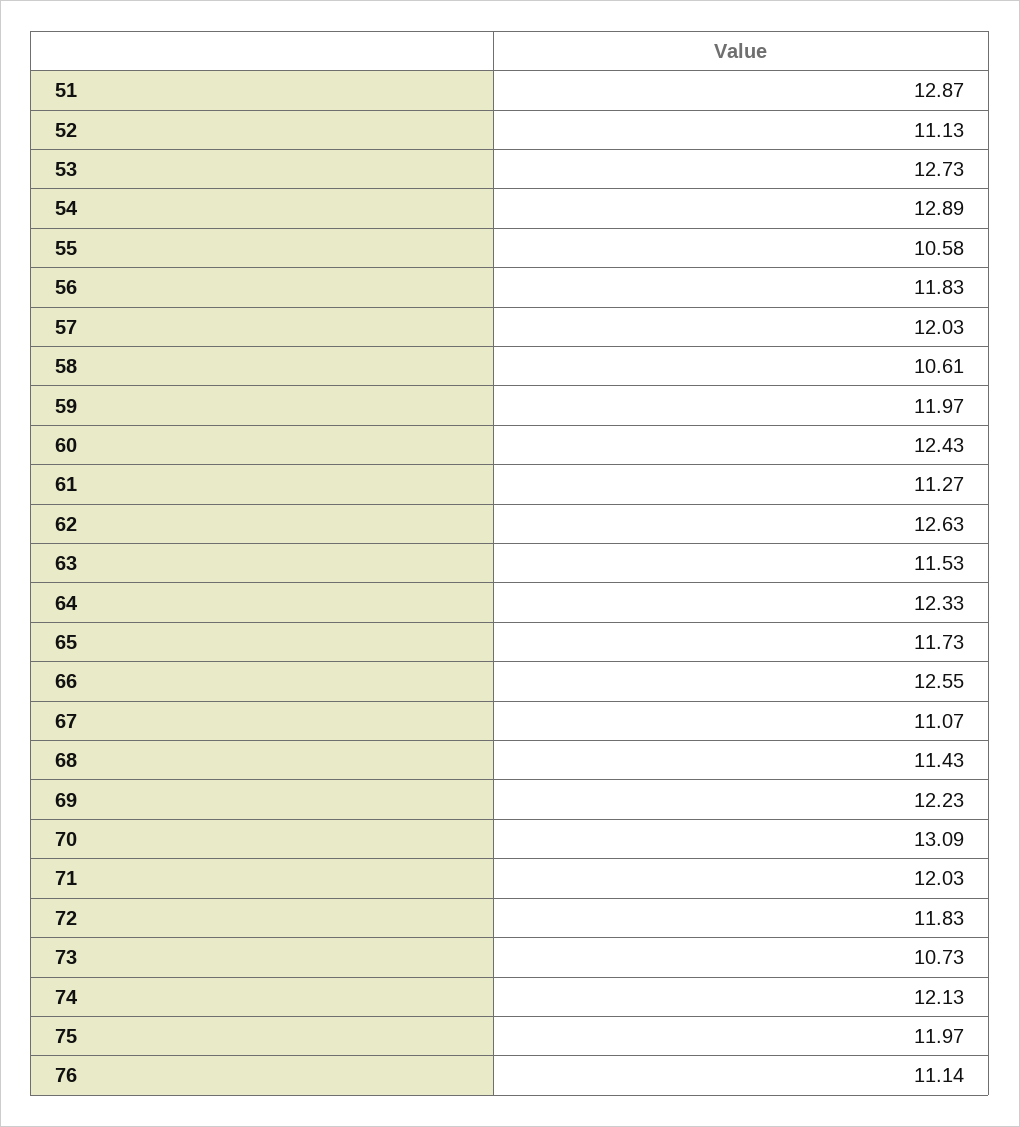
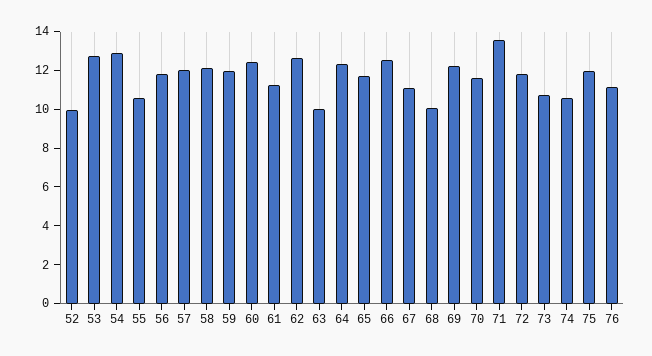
51: 12.87 -> none
52: 11.13 -> 10
58: 10.61 -> 12
63: 11.53 -> 10
68: 11.43 -> 10
70: 13.09 -> 11.5
71: 12.03 -> 13.5
74: 12.13 -> 10.5

